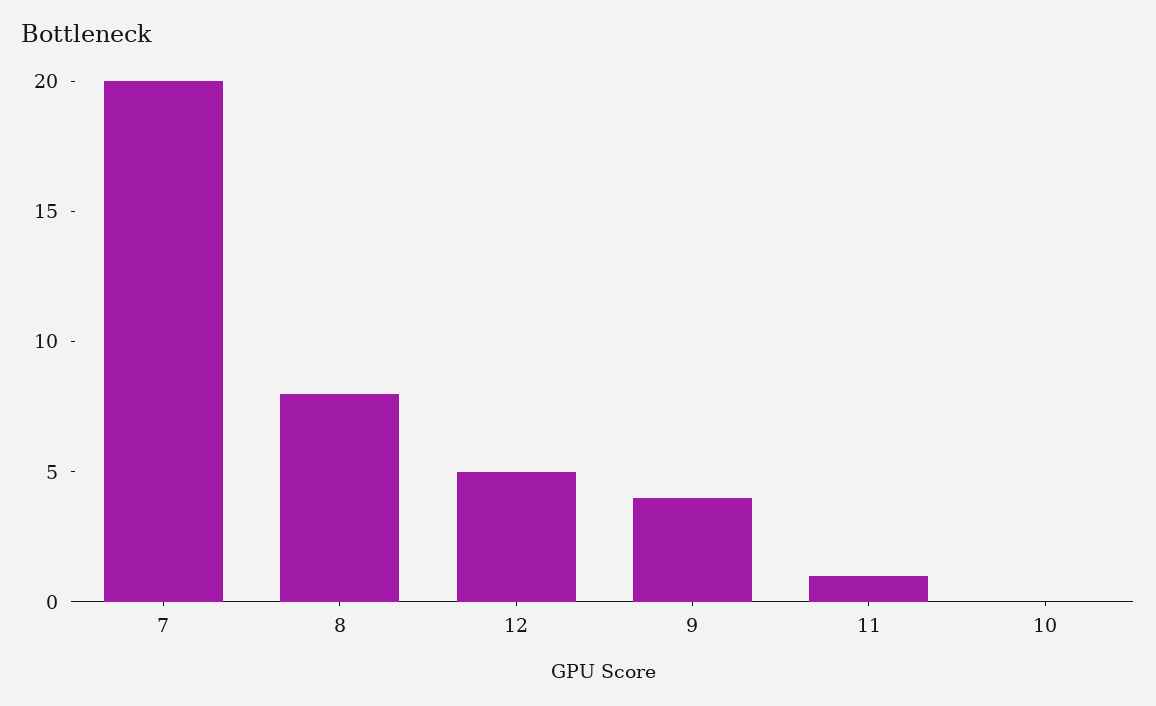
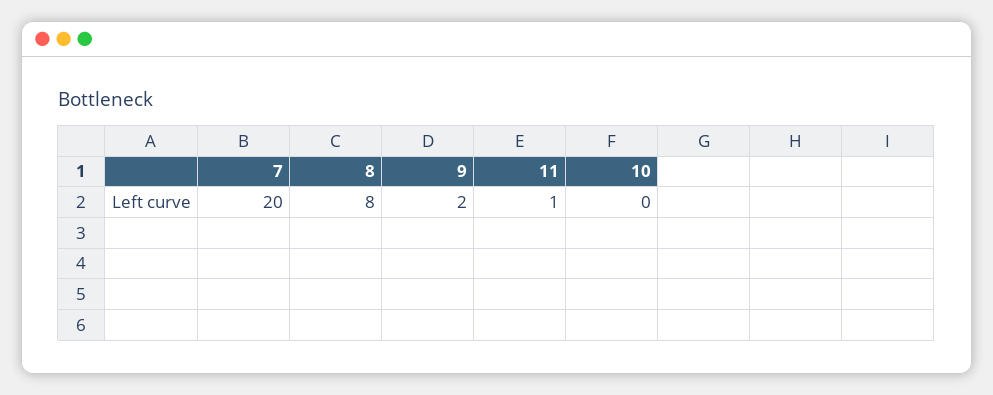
12: 5 -> none
9: 4 -> 2

